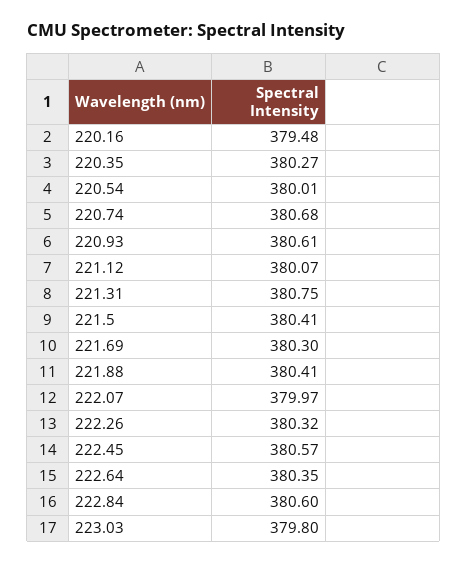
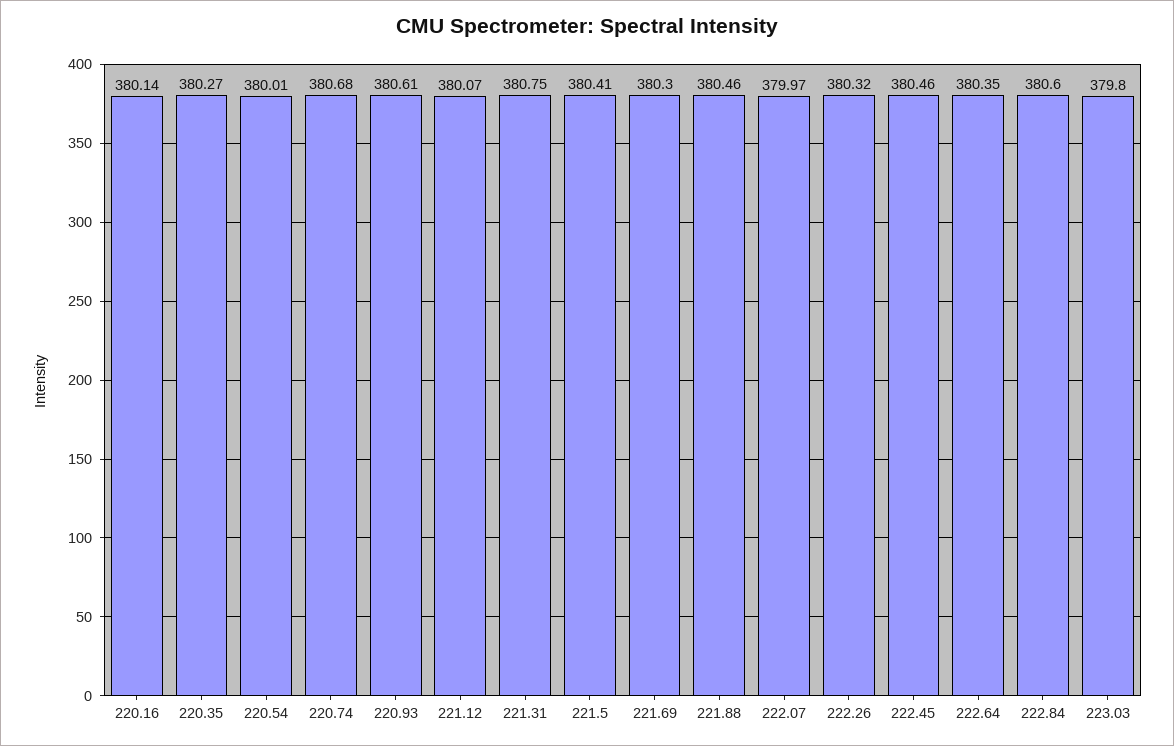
220.16: 379.48 -> 380.14
221.88: 380.41 -> 380.46
222.45: 380.57 -> 380.46

